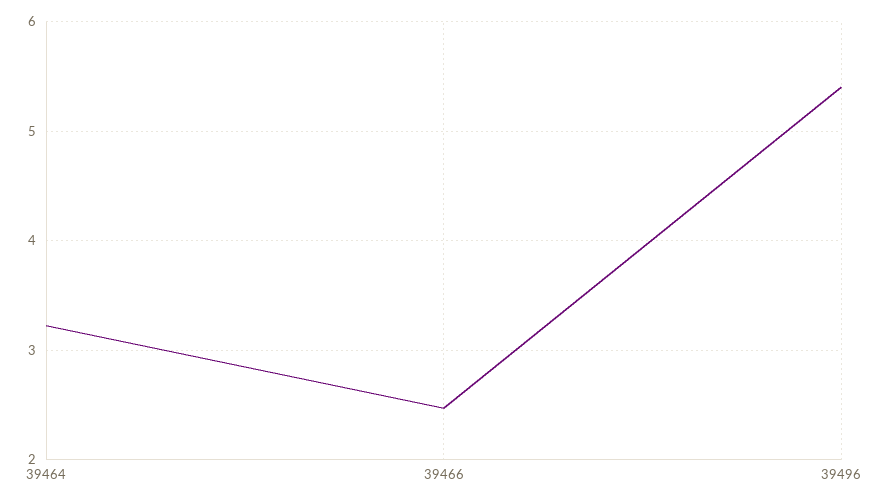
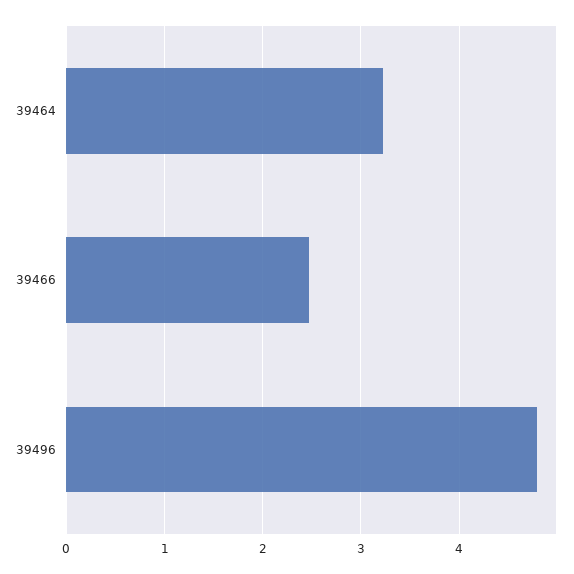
39496: 5.4 -> 4.8

